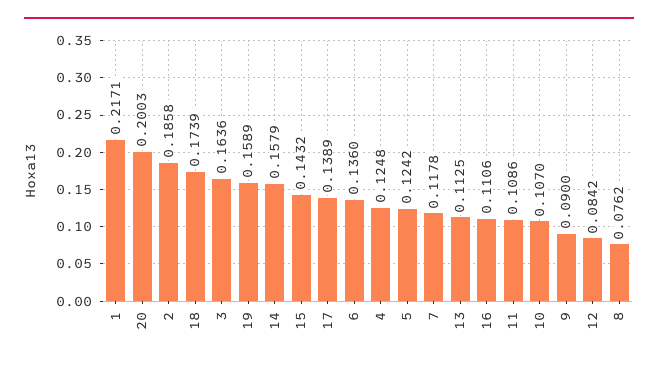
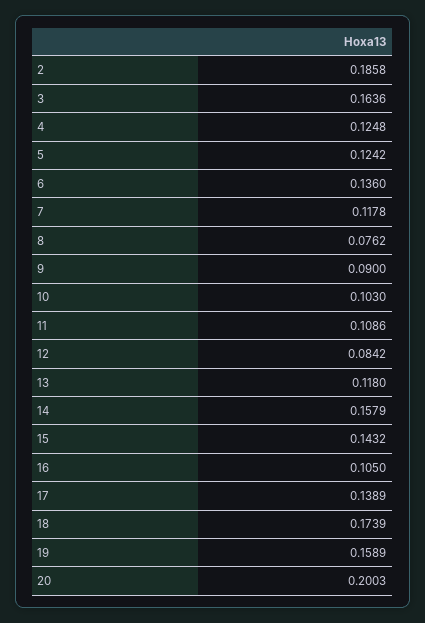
1: 0.2171 -> none
13: 0.1125 -> 0.118
16: 0.1106 -> 0.105
10: 0.107 -> 0.103

